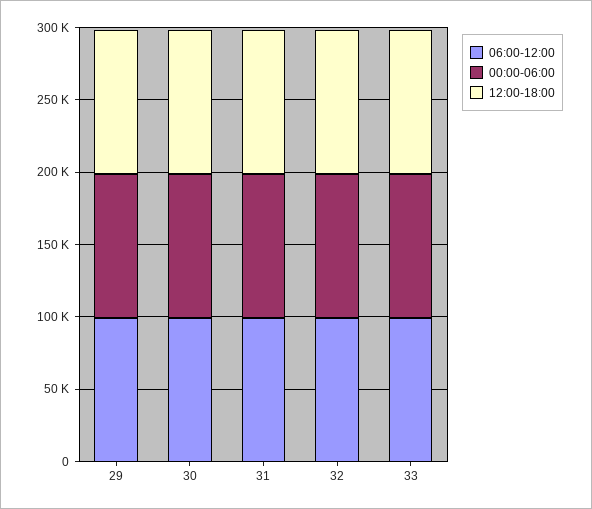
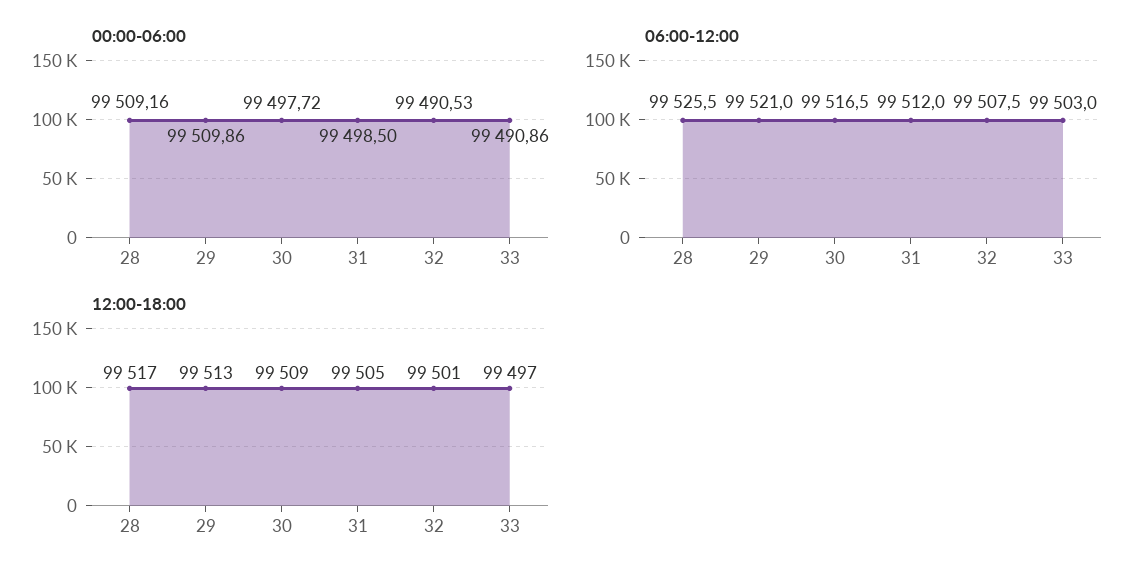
00:00-06:00, 28: none -> 99509.16
06:00-12:00, 28: none -> 99525.5
12:00-18:00, 28: none -> 99517

